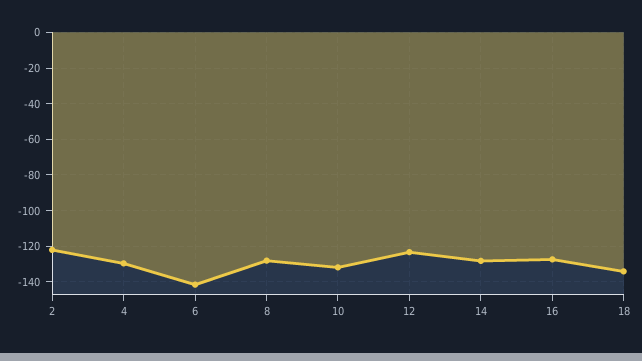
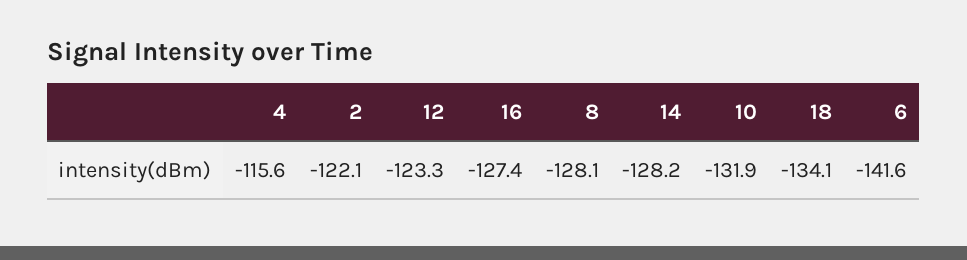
4: -130 -> -115.6

